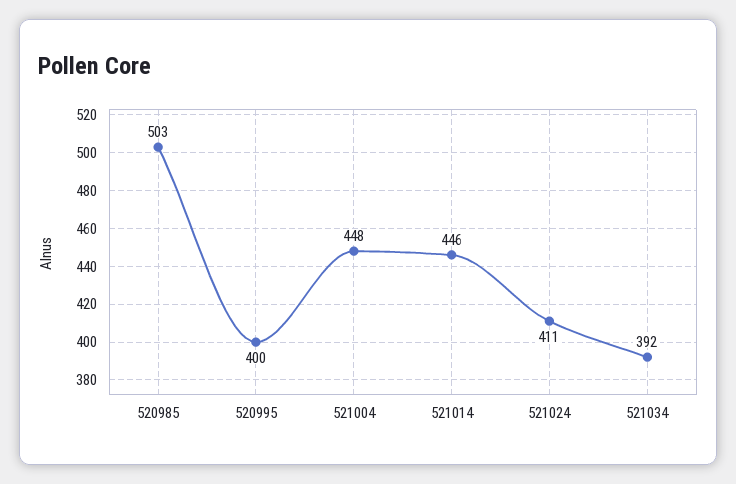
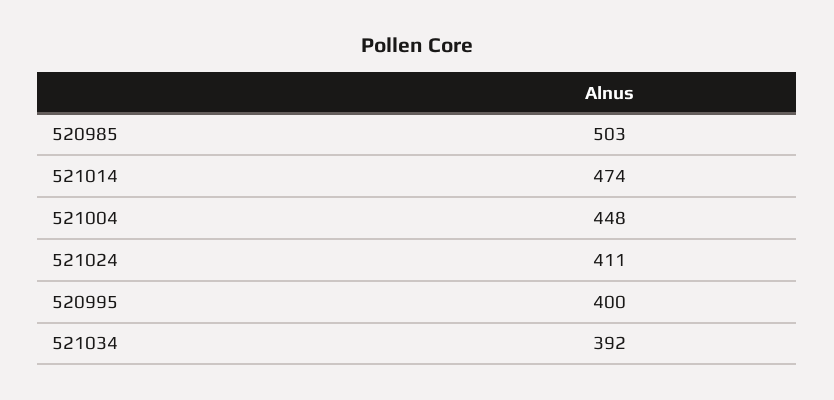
521014: 446 -> 474

